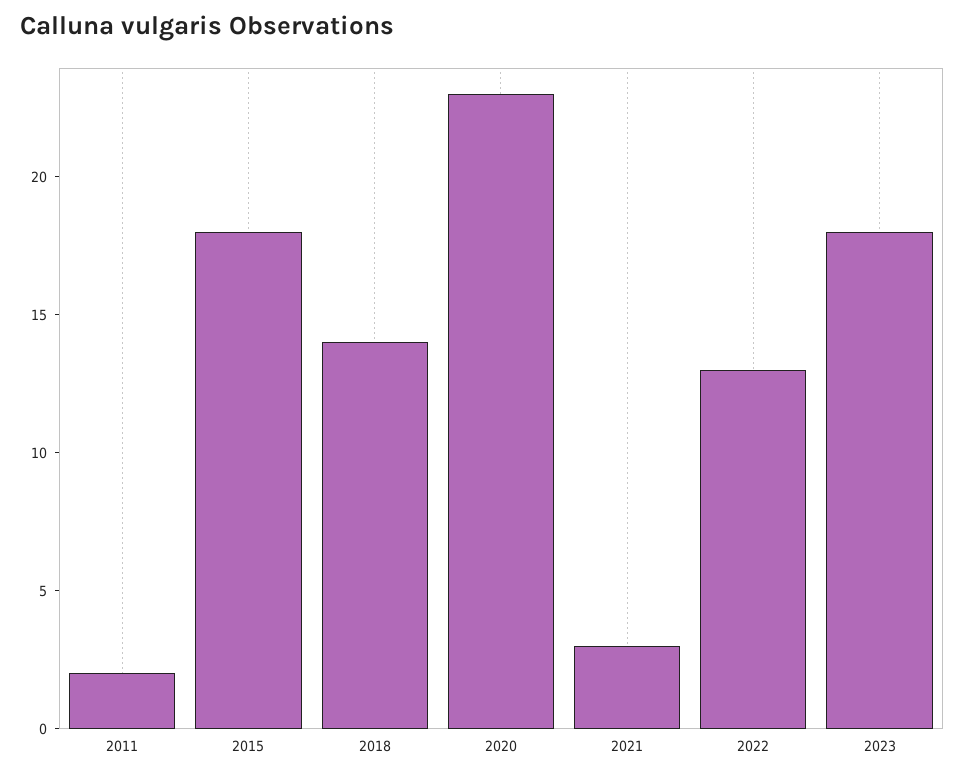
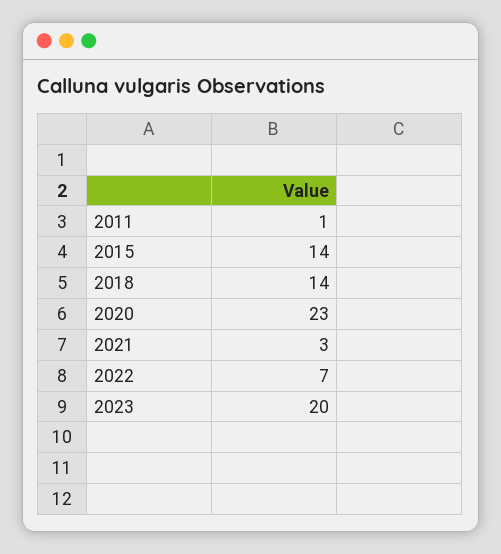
2011: 2 -> 1
2015: 18 -> 14
2022: 13 -> 7
2023: 18 -> 20

